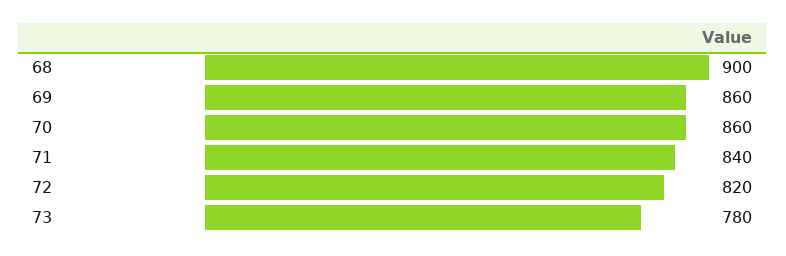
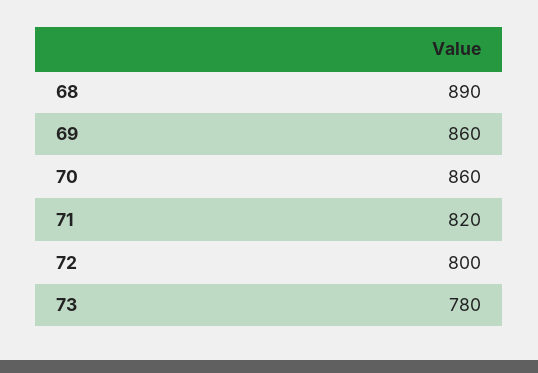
68: 900 -> 890
71: 840 -> 820
72: 820 -> 800

